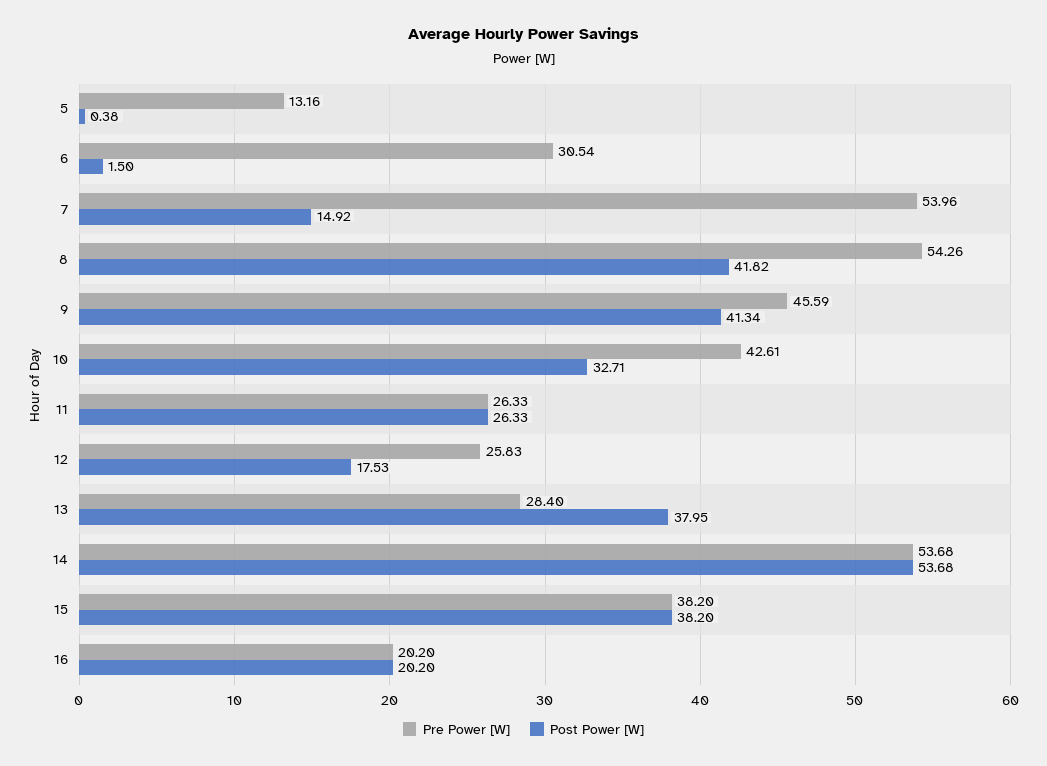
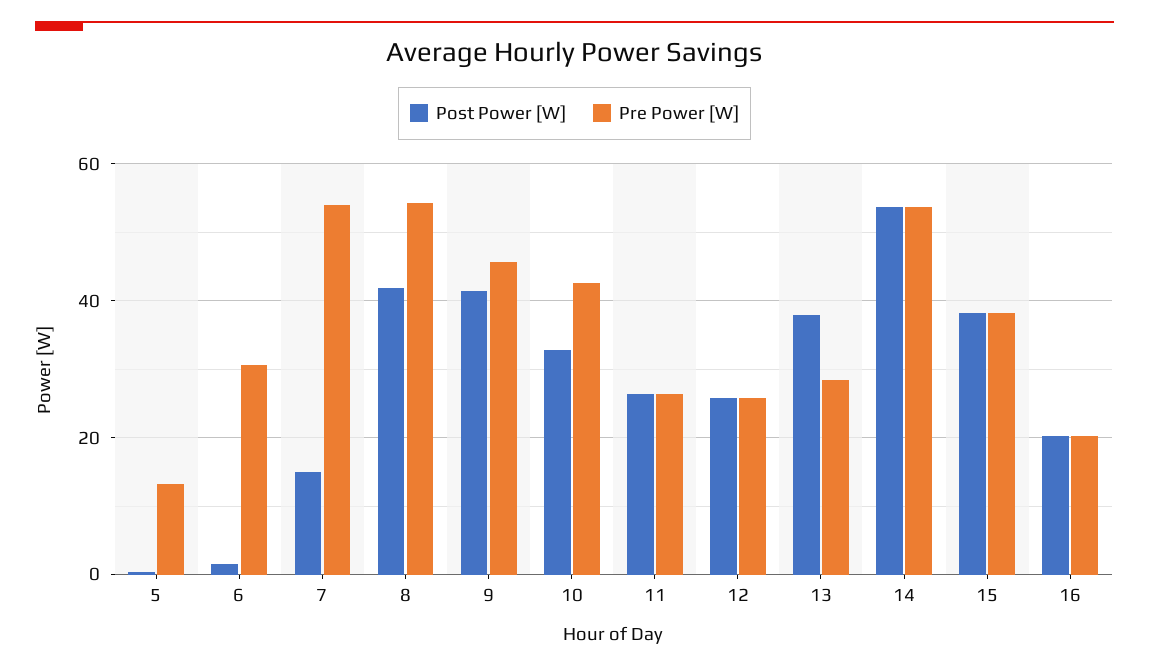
Post Power [W], 12: 17.53 -> 26

